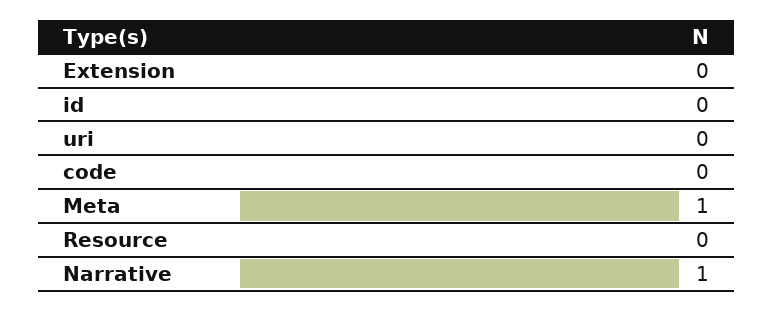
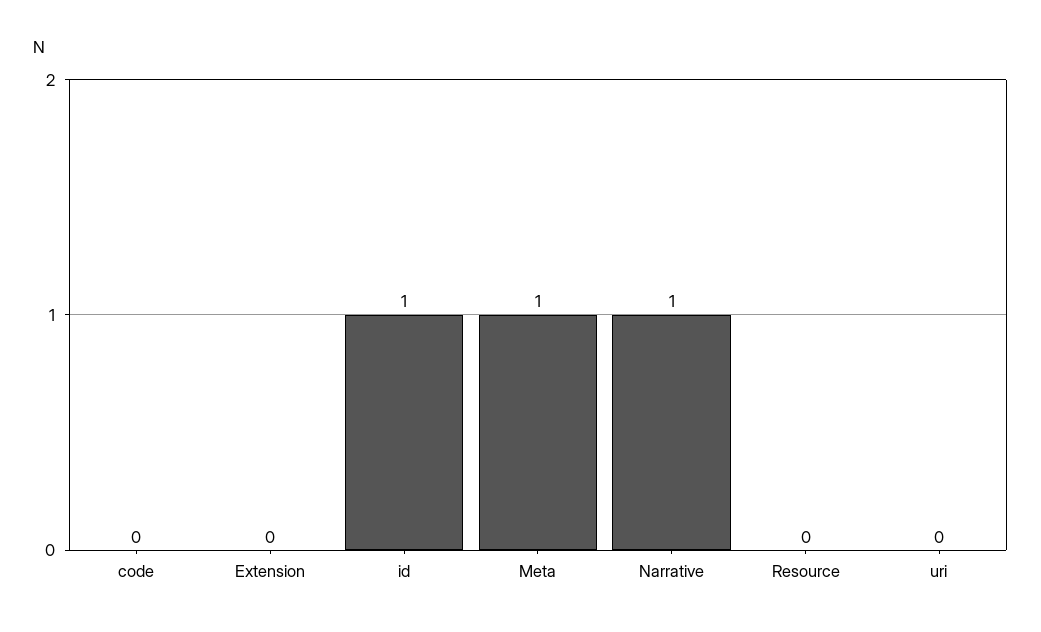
id: 0 -> 1

